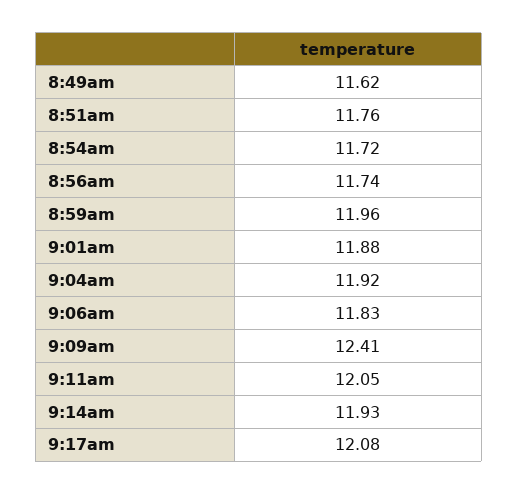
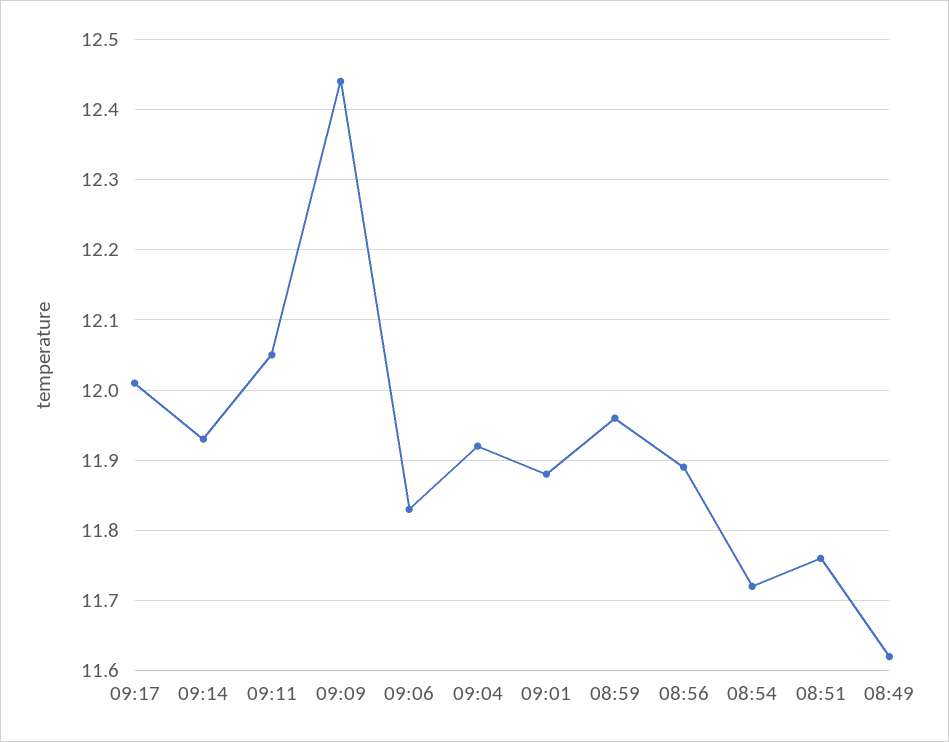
8:56am: 11.74 -> 11.89
9:09am: 12.41 -> 12.44
9:17am: 12.08 -> 12.01

